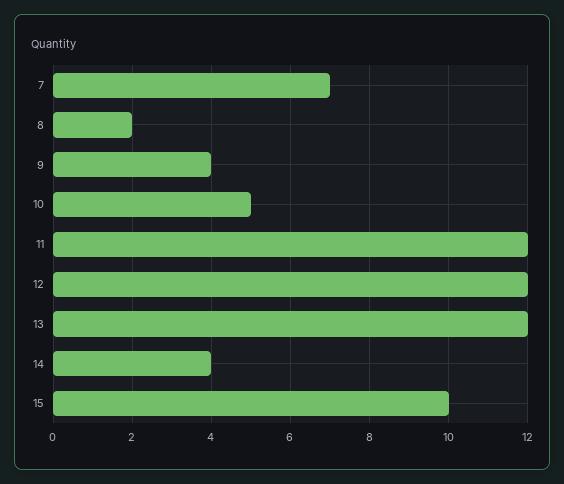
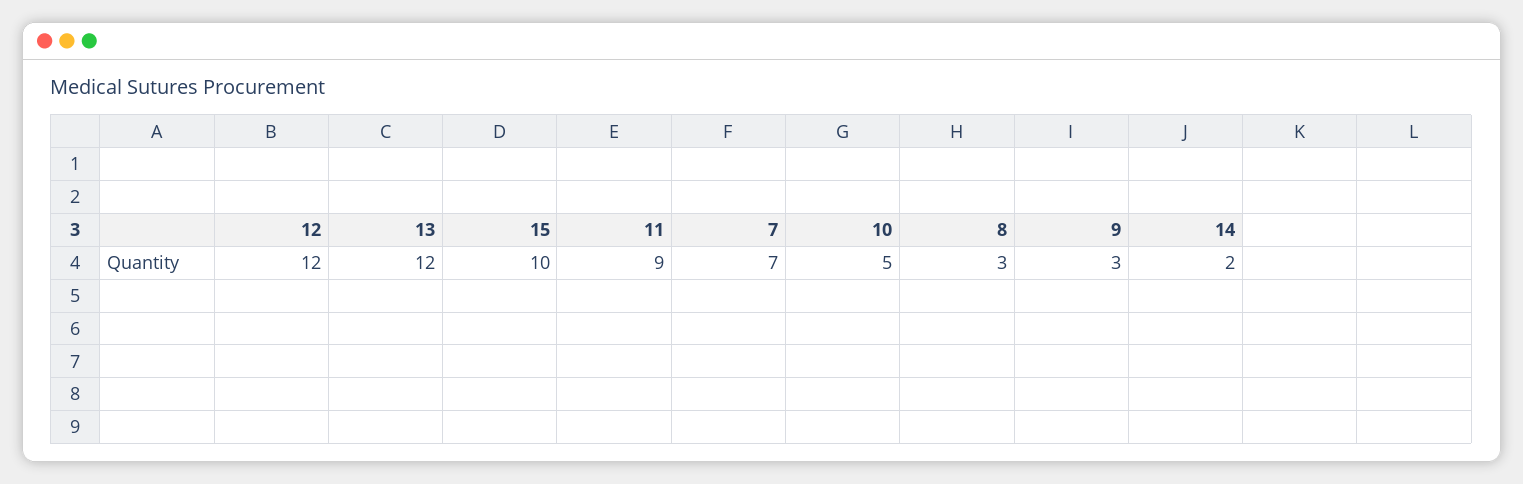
8: 2 -> 3
9: 4 -> 3
11: 12 -> 9
14: 4 -> 2

